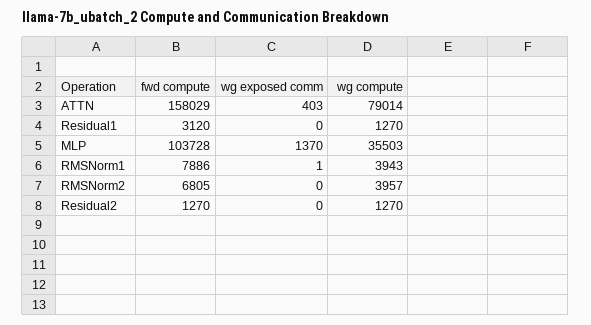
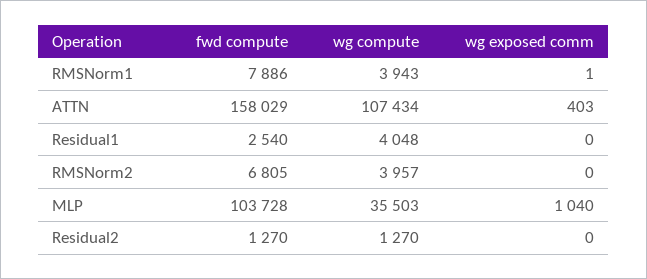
wg compute, ATTN: 79014 -> 107434
fwd compute, Residual1: 3120 -> 2540
wg compute, Residual1: 1270 -> 4048
wg exposed comm, MLP: 1370 -> 1040

